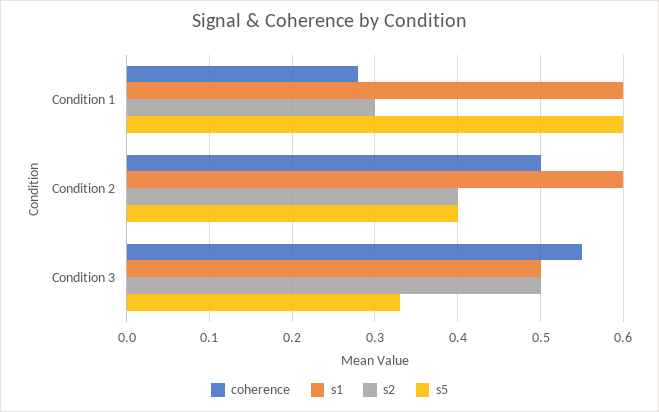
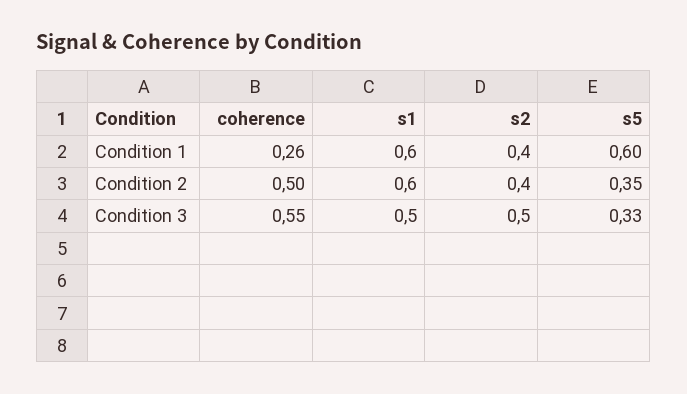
coherence, Condition 1: 0.28 -> 0.26
s2, Condition 1: 0.3 -> 0.4
s5, Condition 2: 0.4 -> 0.35

